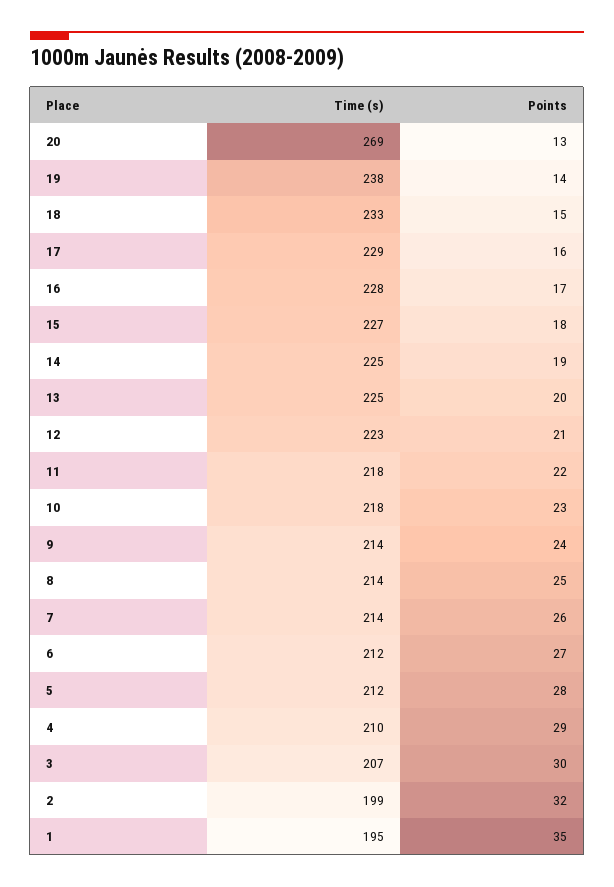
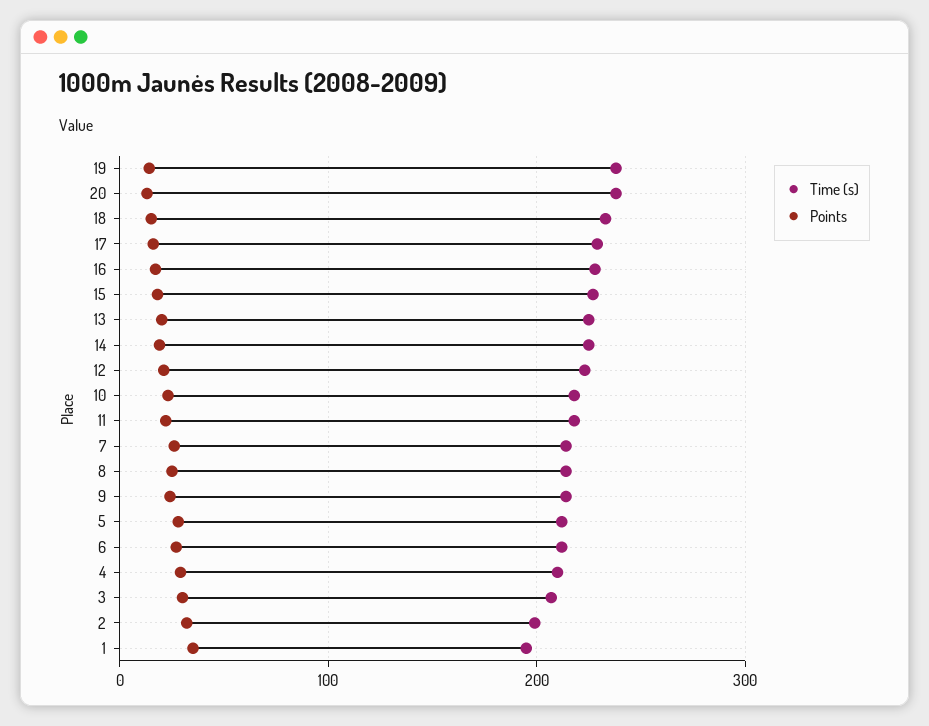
Time (s), 20: 269 -> 240

